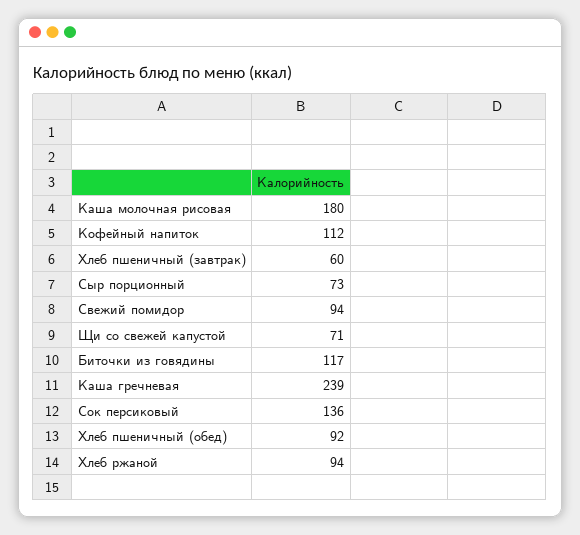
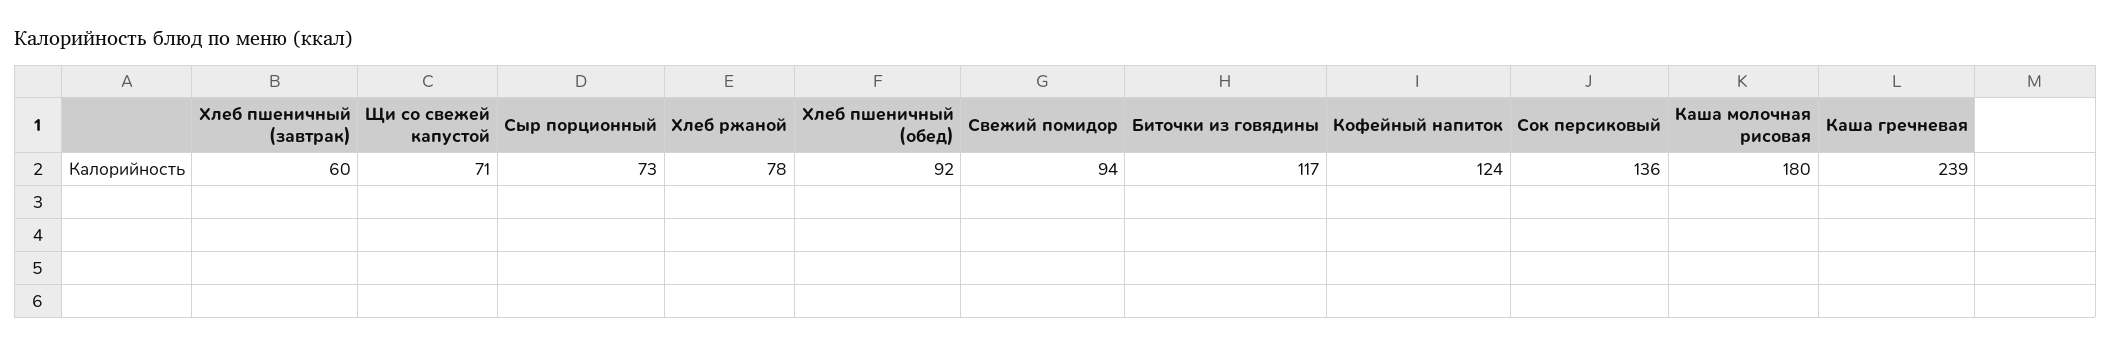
Кофейный напиток: 112 -> 124
Хлеб ржаной: 94 -> 78

